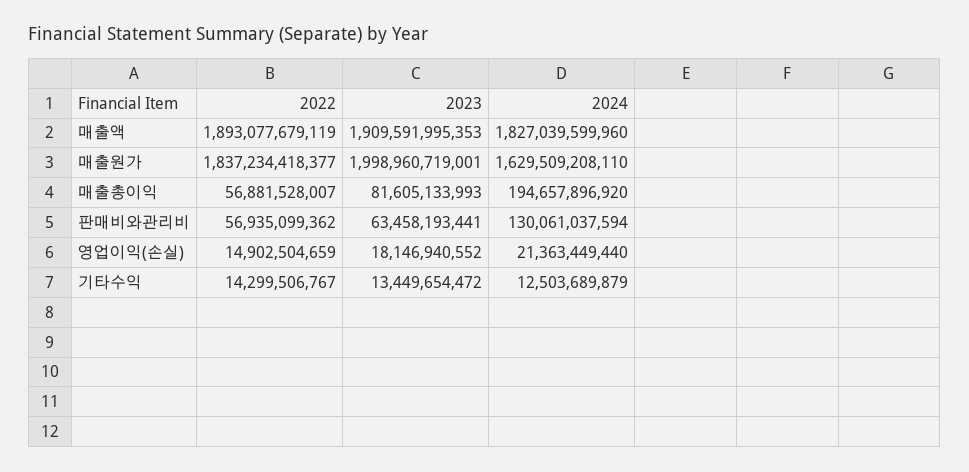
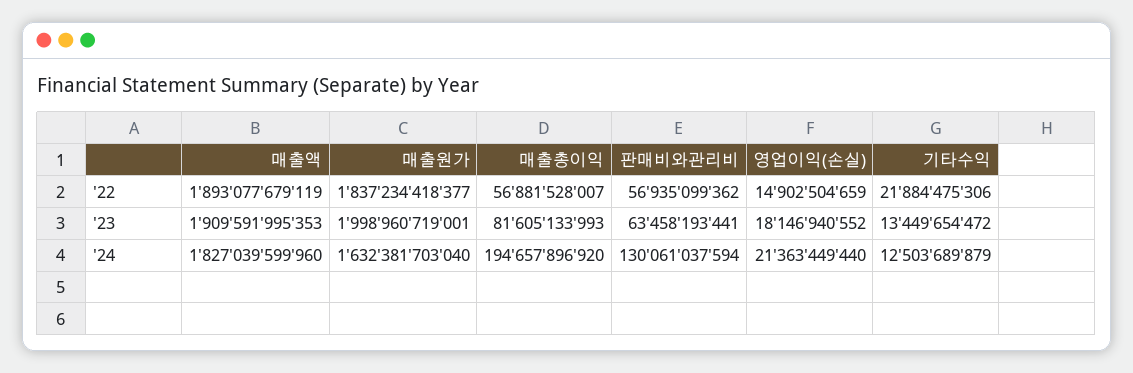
2024, 매출원가: 1629509208110 -> 1632381703040
2022, 기타수익: 14299506767 -> 21884475306

